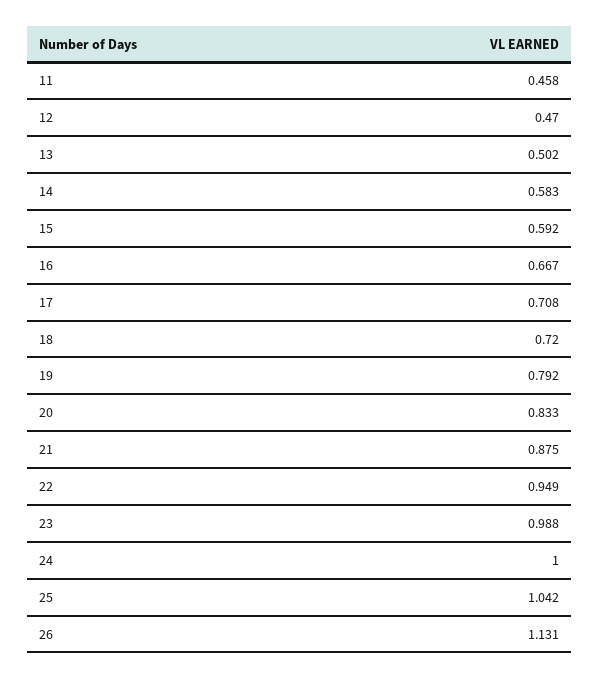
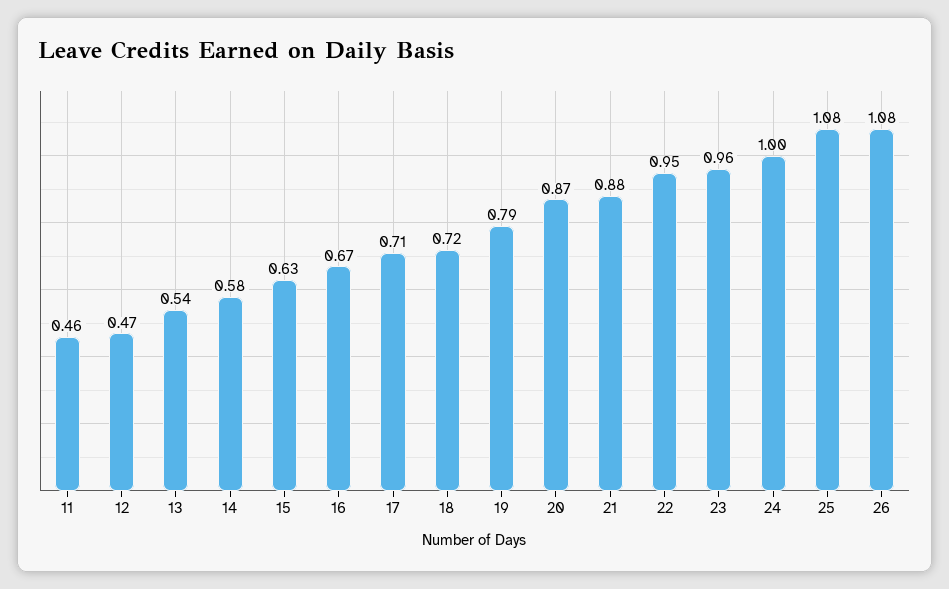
13: 0.502 -> 0.54
15: 0.592 -> 0.63
20: 0.833 -> 0.87
23: 0.988 -> 0.96
25: 1.042 -> 1.08
26: 1.131 -> 1.08

